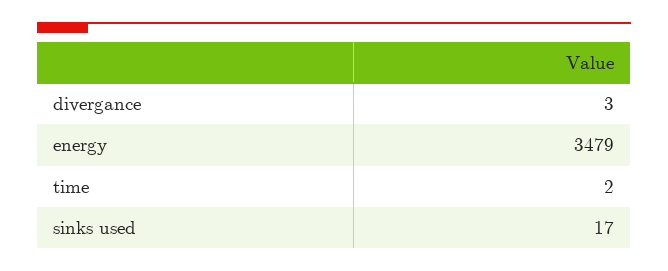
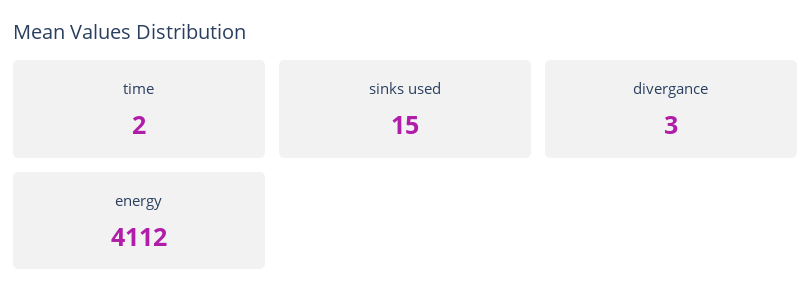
energy: 3479 -> 4112
sinks used: 17 -> 15

